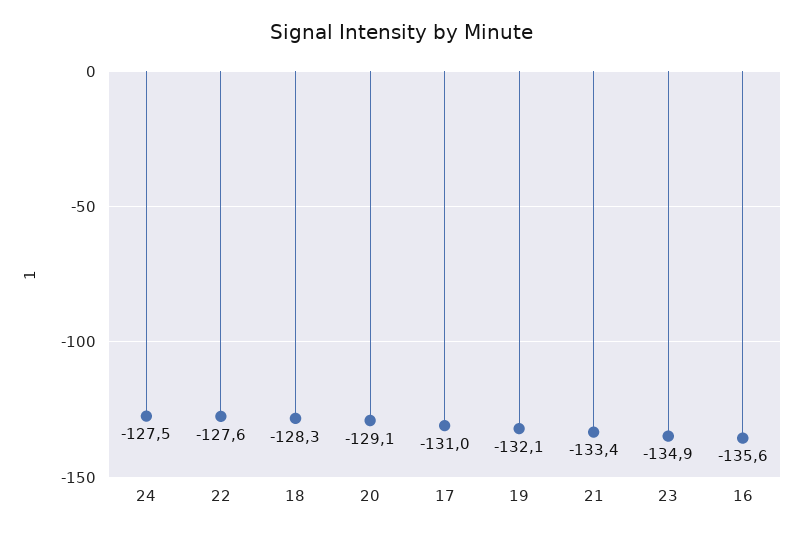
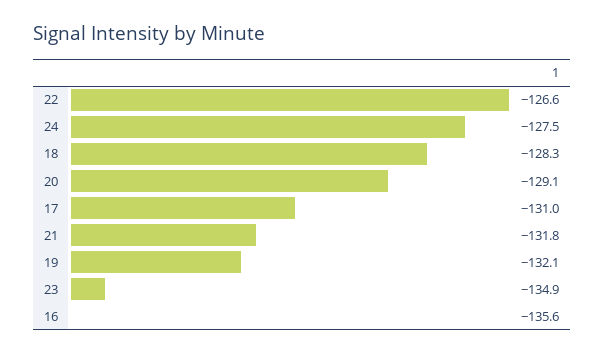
22: -127.6 -> -126.6
21: -133.4 -> -131.8

